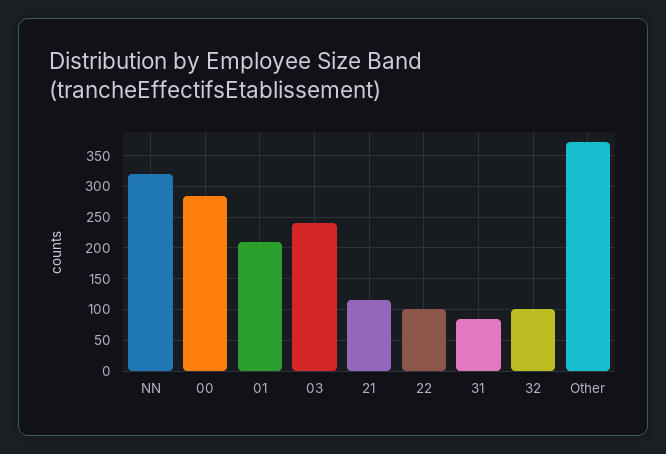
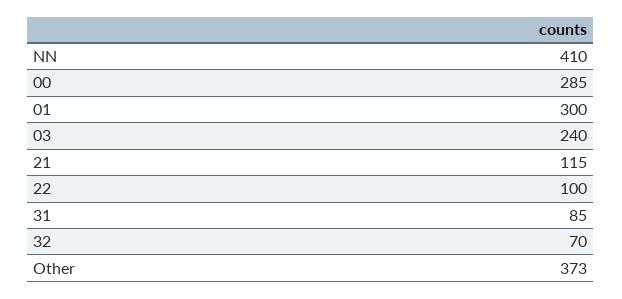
NN: 320 -> 410
01: 210 -> 300
32: 100 -> 70

